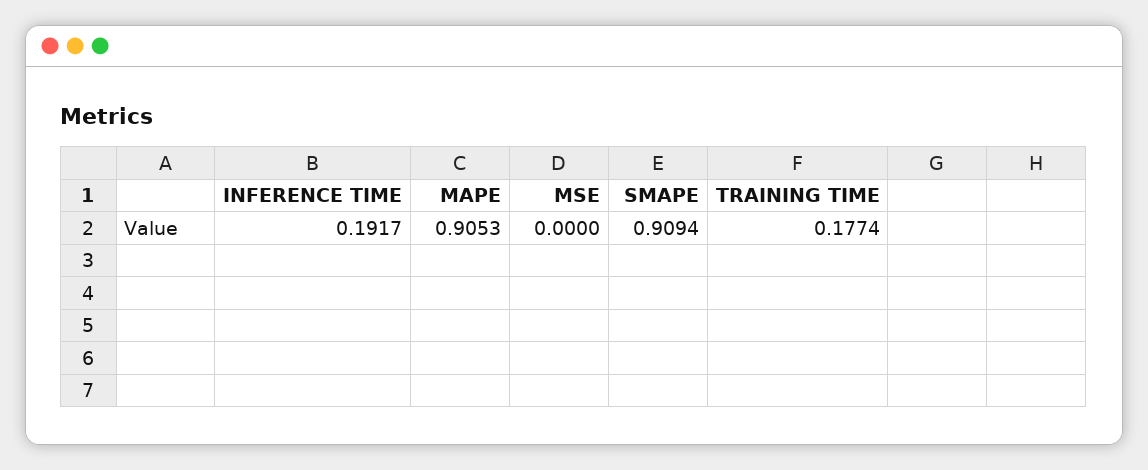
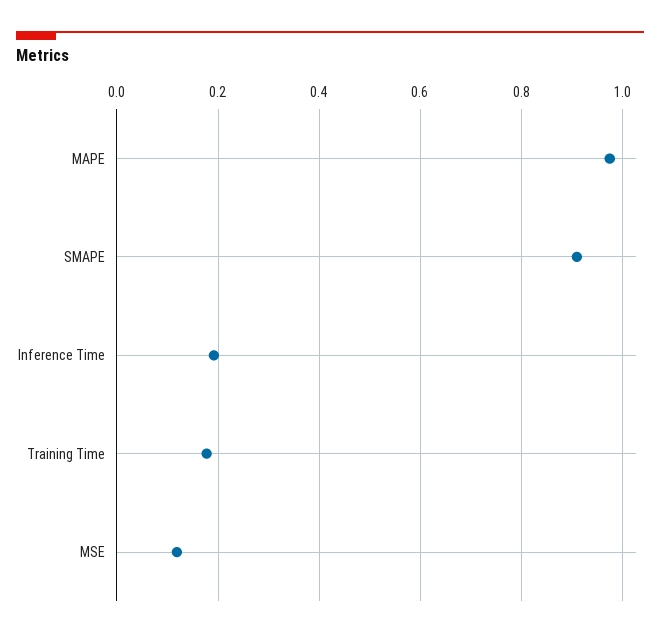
MAPE: 0.9053 -> 0.98
MSE: 0 -> 0.12

